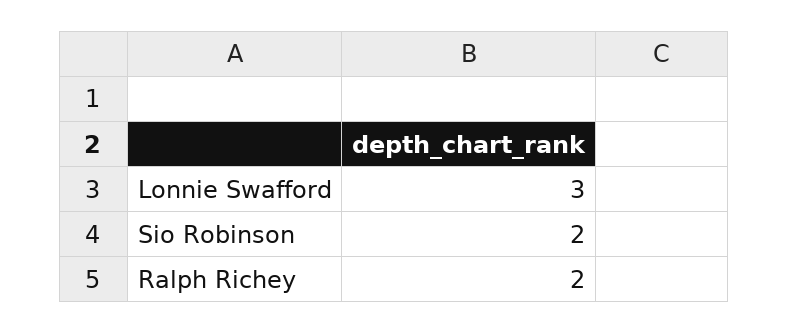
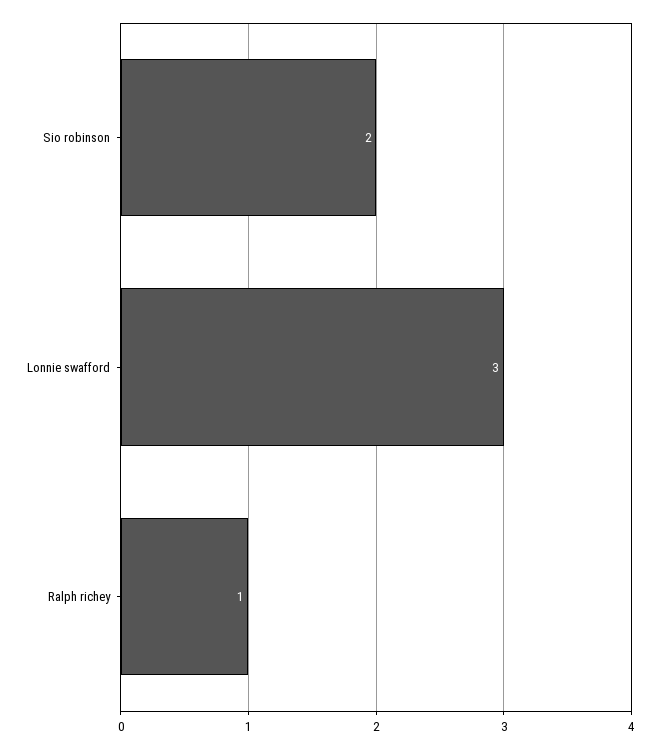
Ralph Richey: 2 -> 1

